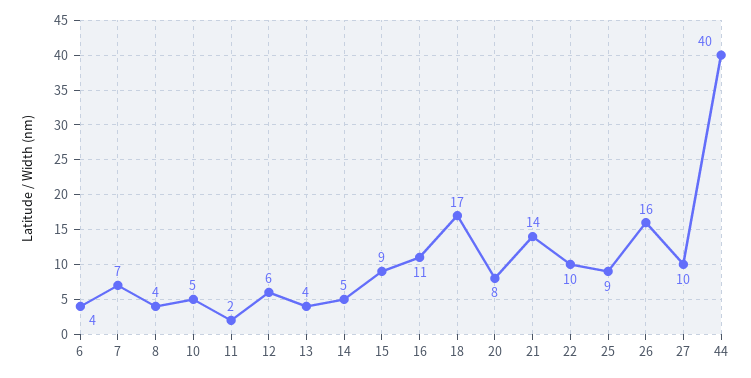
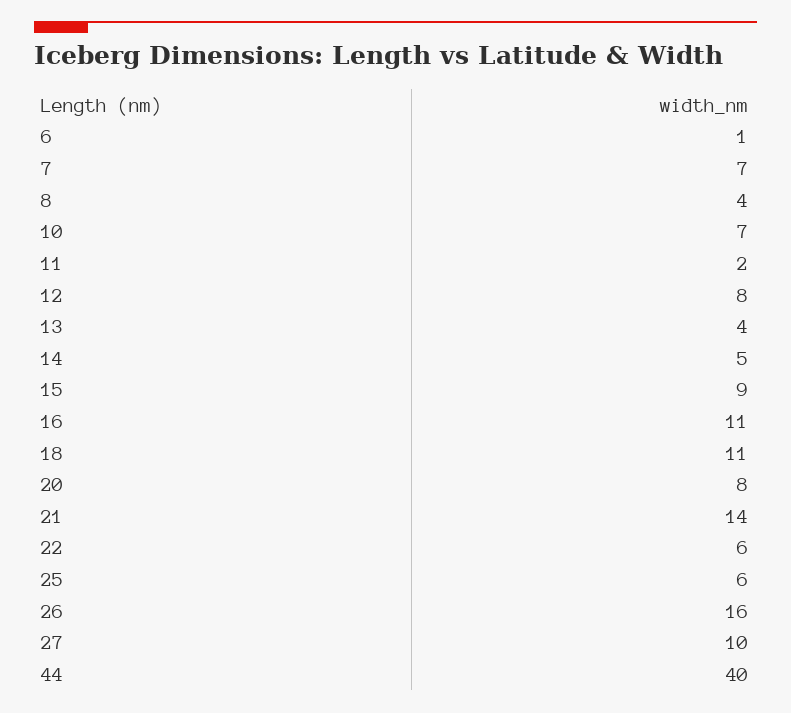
6: 4 -> 1
10: 5 -> 7
12: 6 -> 8
18: 17 -> 11
22: 10 -> 6
25: 9 -> 6

